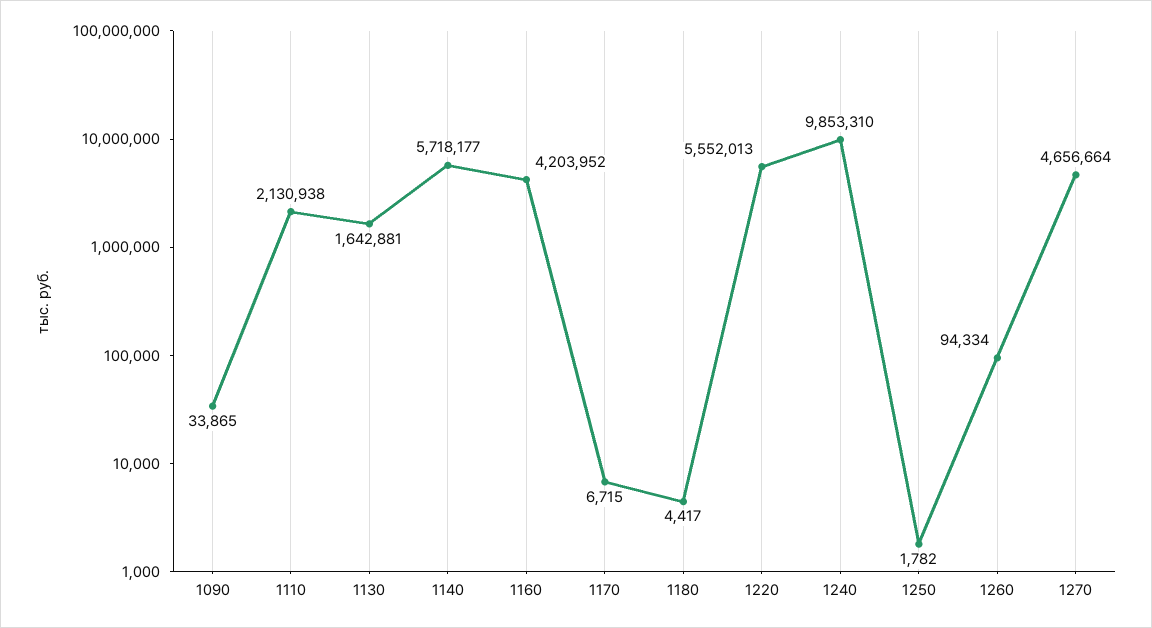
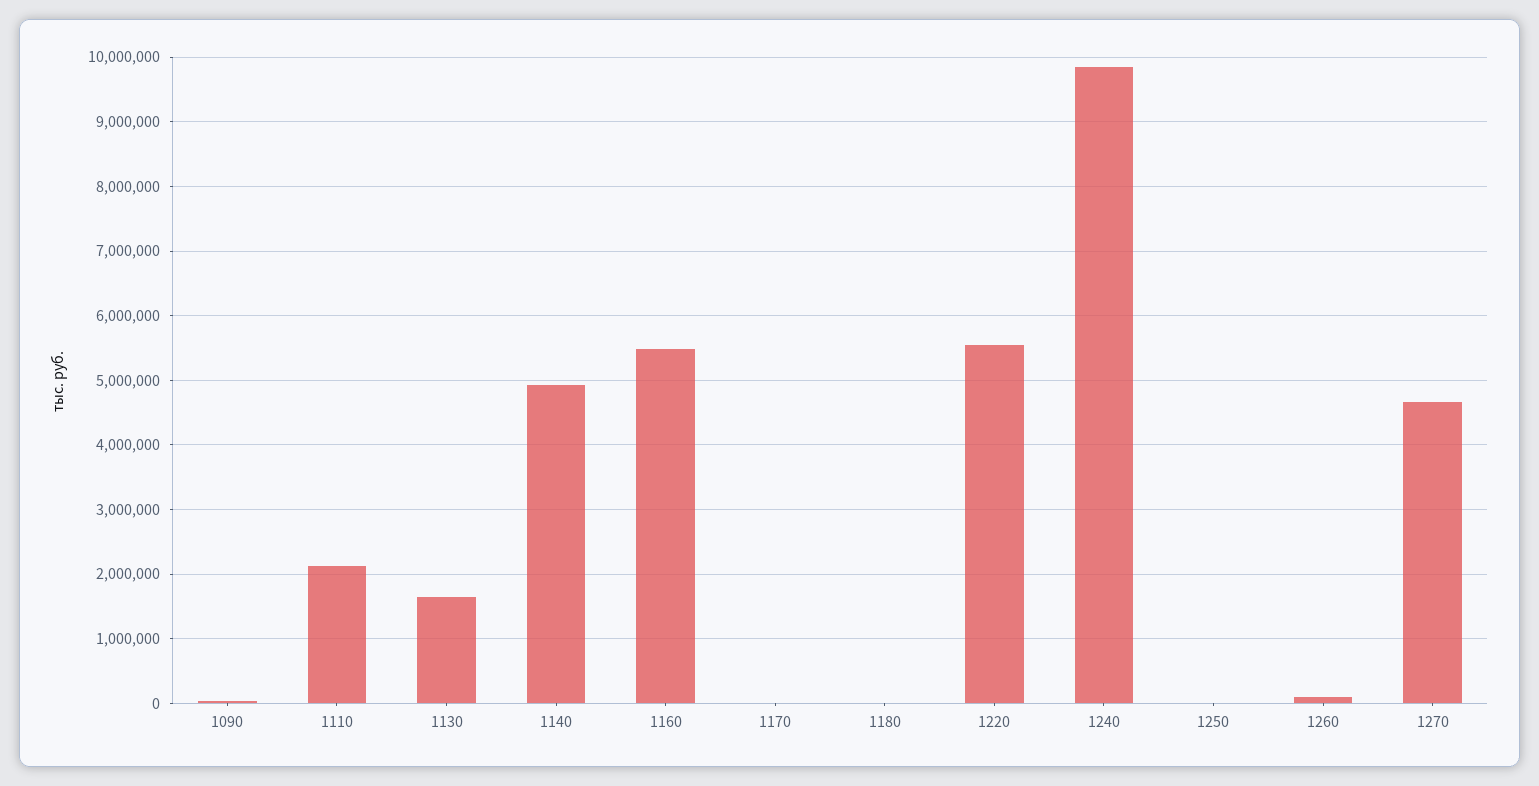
1140: 5718177 -> 4900000
1160: 4203952 -> 5500000

